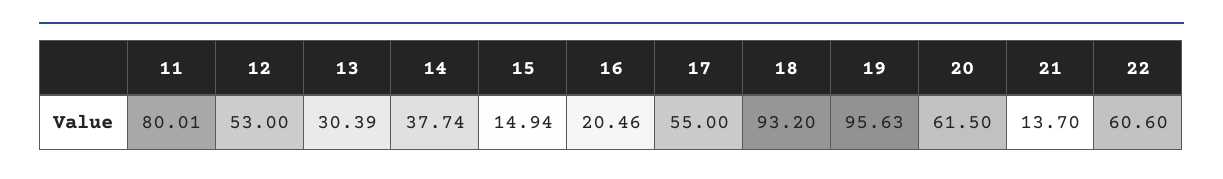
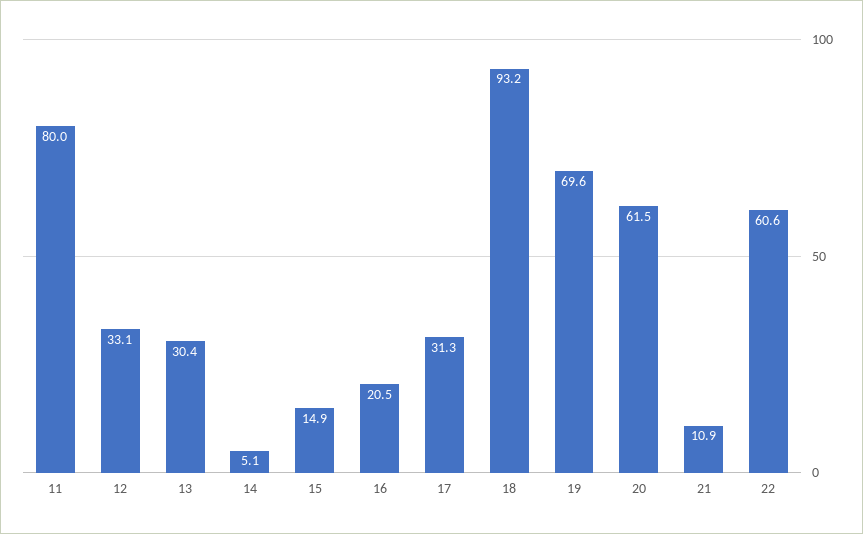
12: 53 -> 33.1
14: 37.74 -> 5.1
17: 55 -> 31.3
19: 95.63 -> 69.6
21: 13.7 -> 10.9

